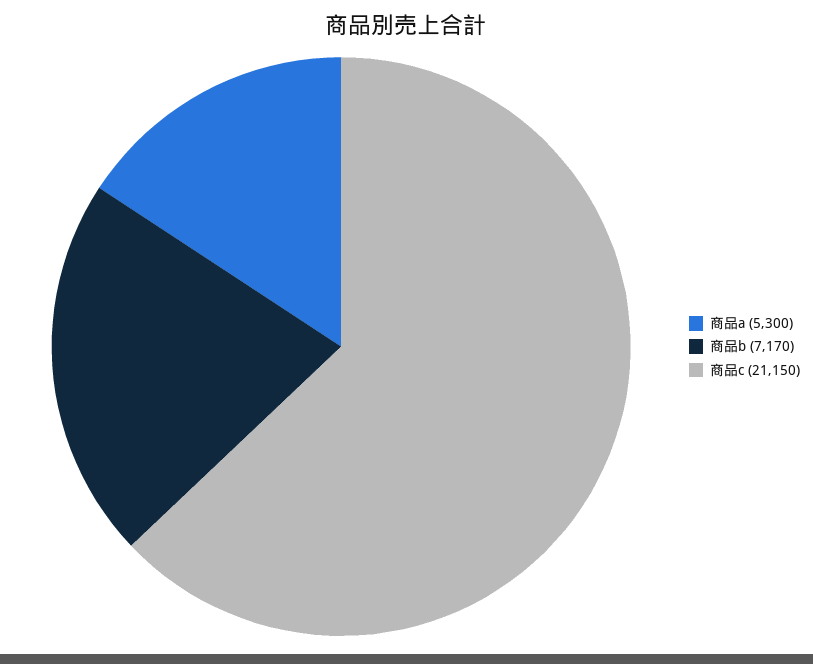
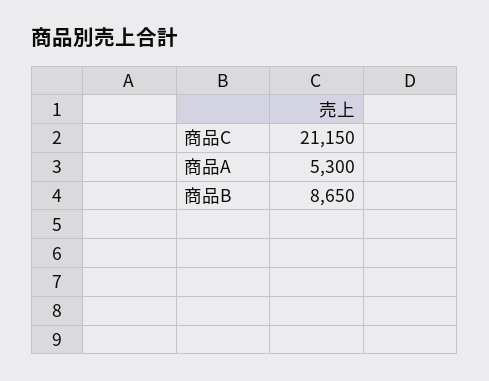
商品b: 7170 -> 8650

